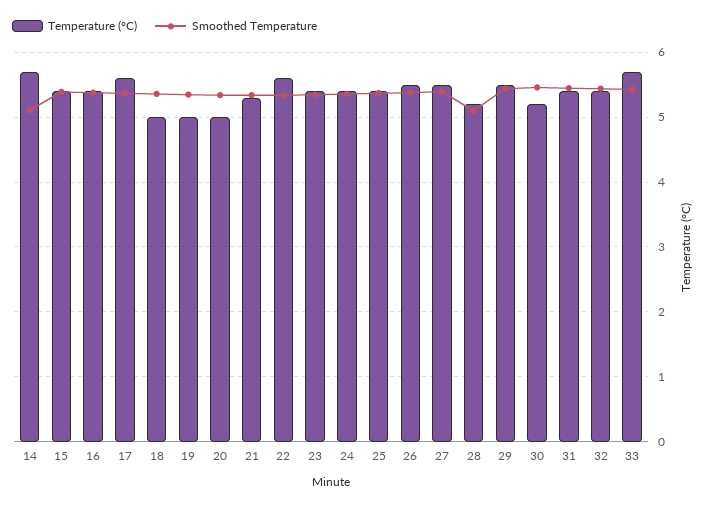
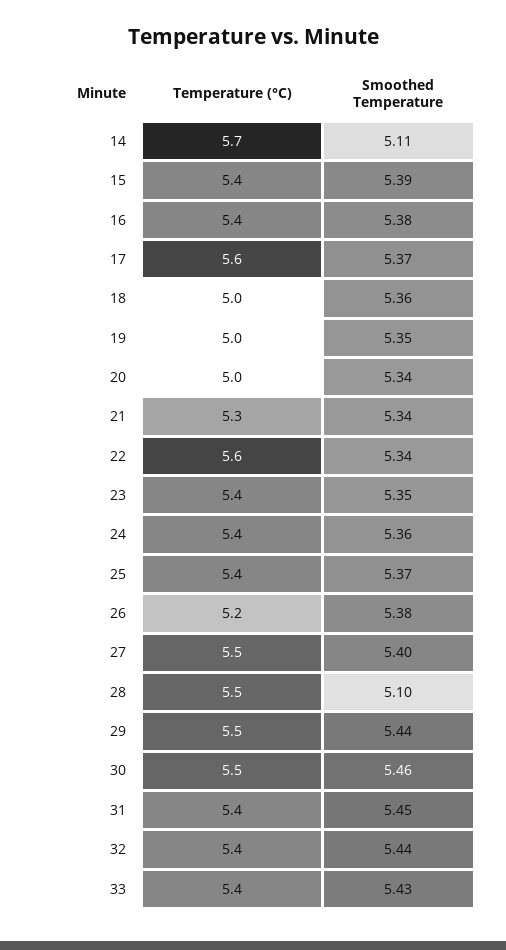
Temperature (°C), 26: 5.5 -> 5.2
Temperature (°C), 28: 5.2 -> 5.5
Temperature (°C), 30: 5.2 -> 5.5
Temperature (°C), 33: 5.7 -> 5.4

